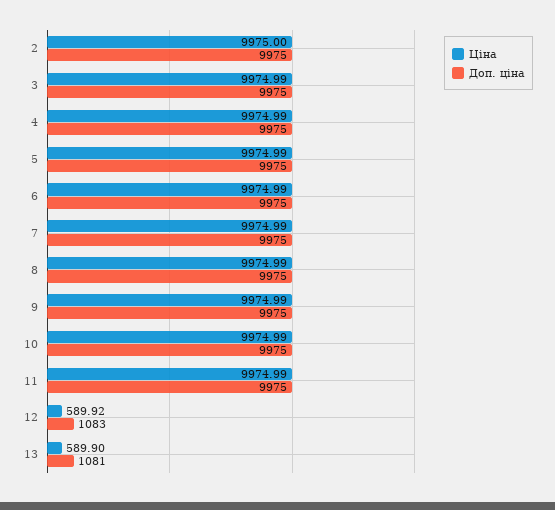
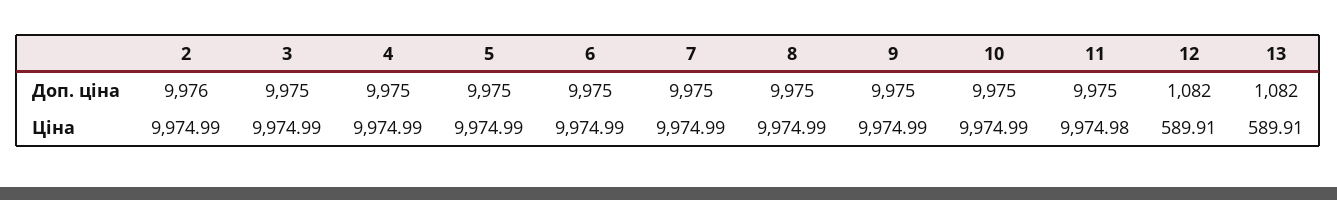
Ціна, 2: 9975 -> 9974.99
Доп. ціна, 2: 9975 -> 9976
Ціна, 11: 9974.99 -> 9974.98
Ціна, 12: 589.92 -> 589.91
Доп. ціна, 12: 1083 -> 1082
Ціна, 13: 589.9 -> 589.91
Доп. ціна, 13: 1081 -> 1082

